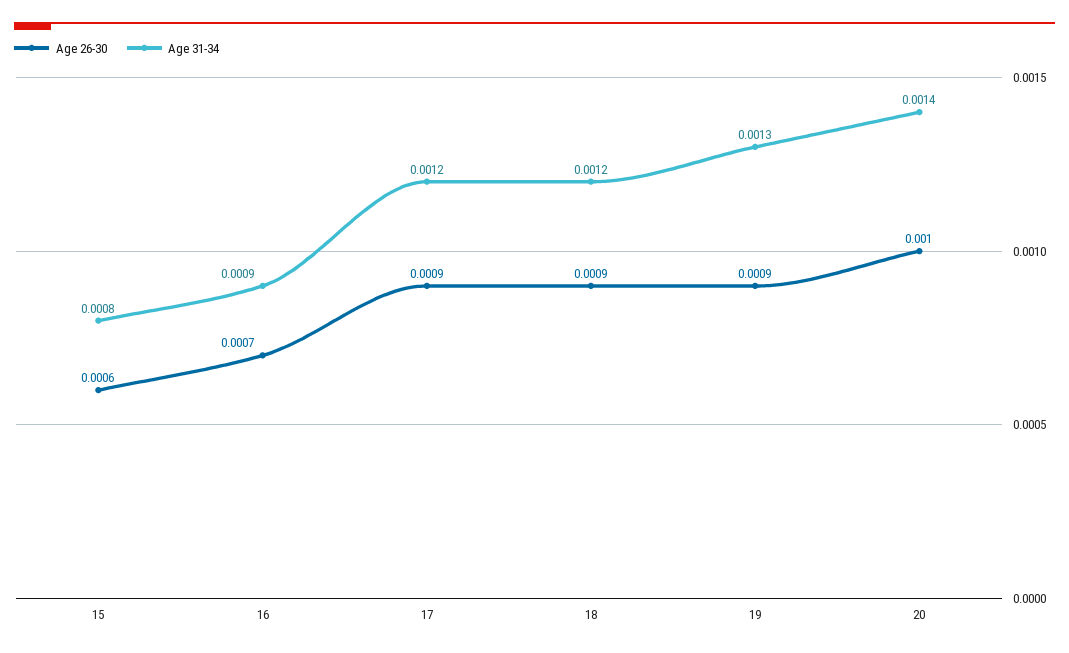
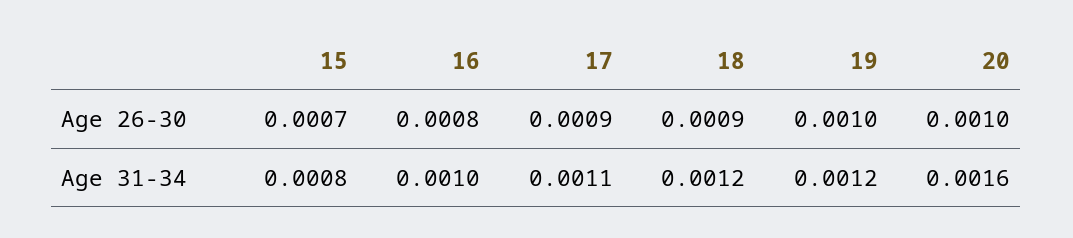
Age 26-30, 15: 0.0006 -> 0.0007
Age 26-30, 16: 0.0007 -> 0.0008
Age 31-34, 16: 0.0009 -> 0.001
Age 31-34, 17: 0.0012 -> 0.0011
Age 26-30, 19: 0.0009 -> 0.001
Age 31-34, 19: 0.0013 -> 0.0012
Age 31-34, 20: 0.0014 -> 0.0016

